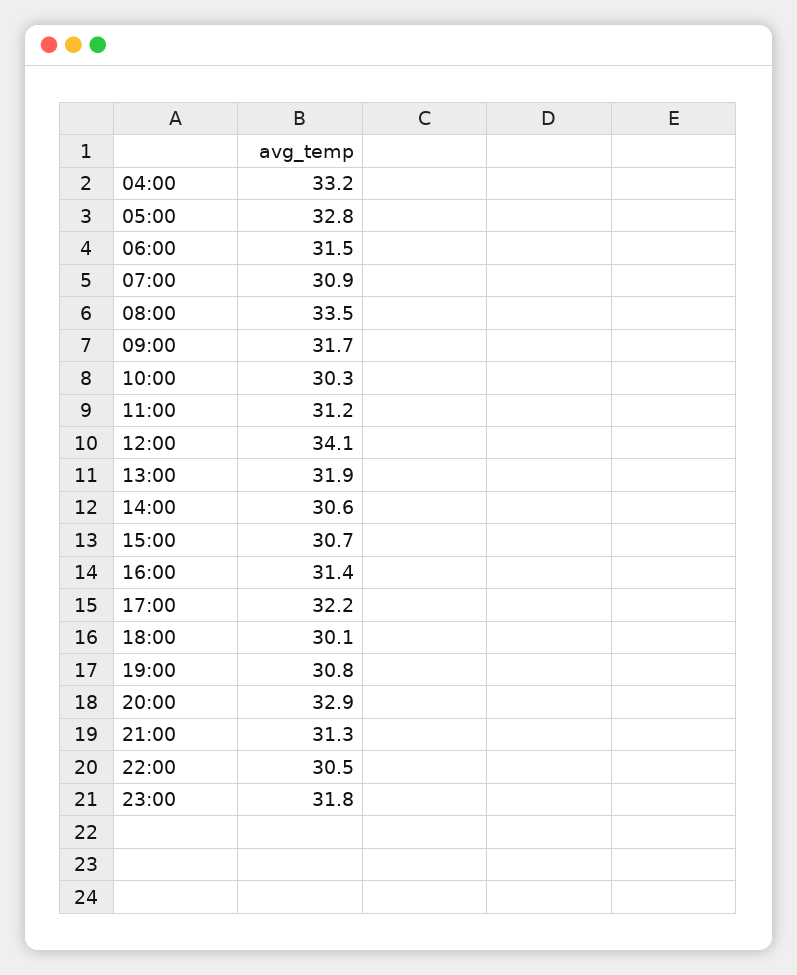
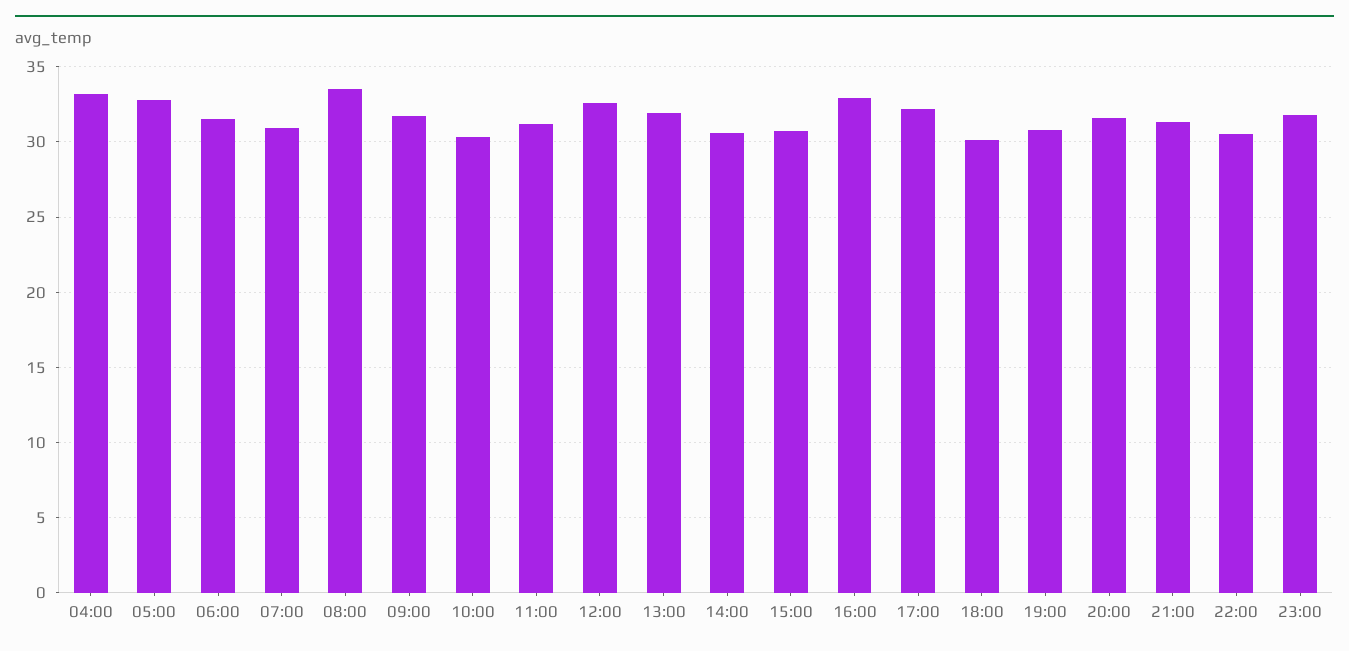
12:00: 34.1 -> 32.5
16:00: 31.4 -> 33
20:00: 32.9 -> 31.5

